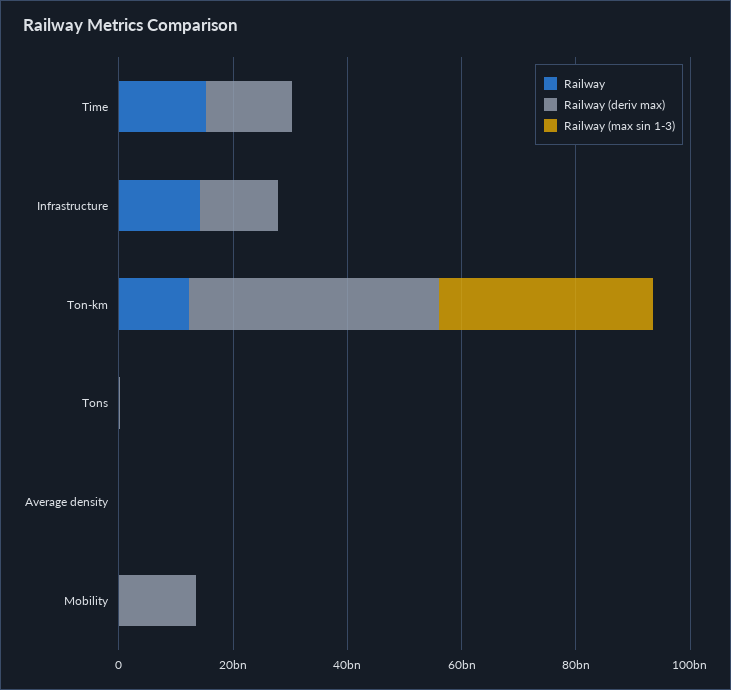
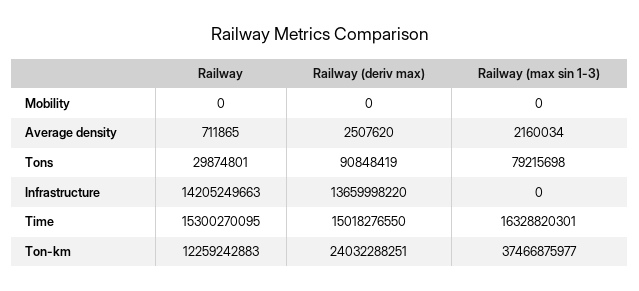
Railway (max sin 1-3), Time: 0 -> 16328820301
Railway (deriv max), Ton-km: 45000000000 -> 24032288251
Railway (deriv max), Mobility: 15000000000 -> 0

